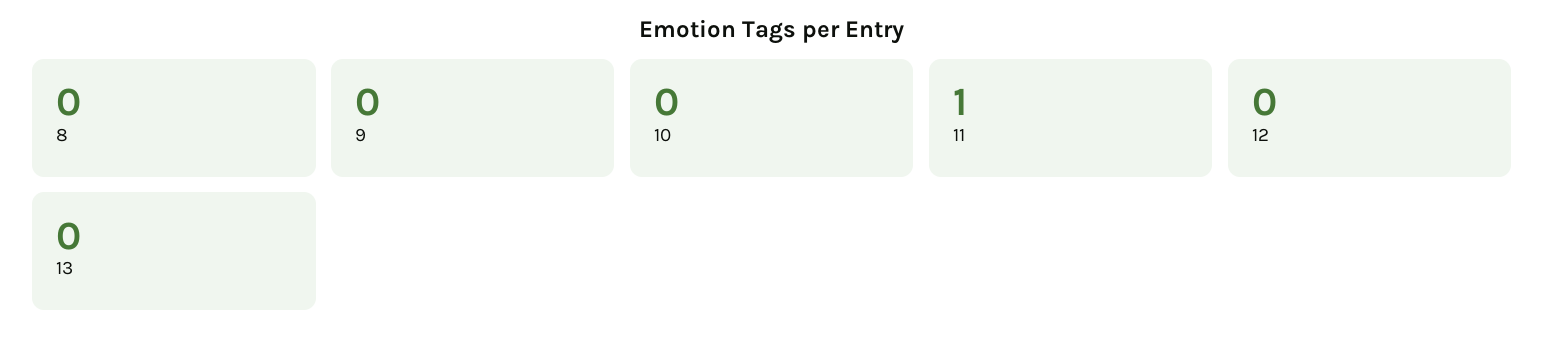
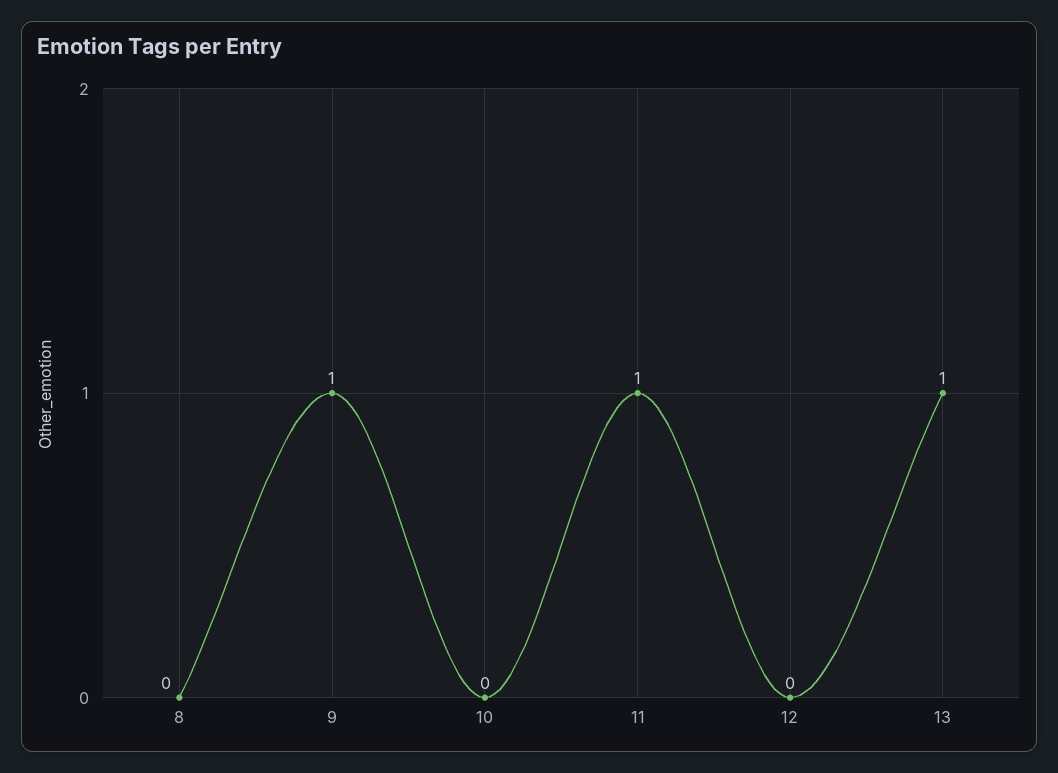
9: 0 -> 1
13: 0 -> 1

